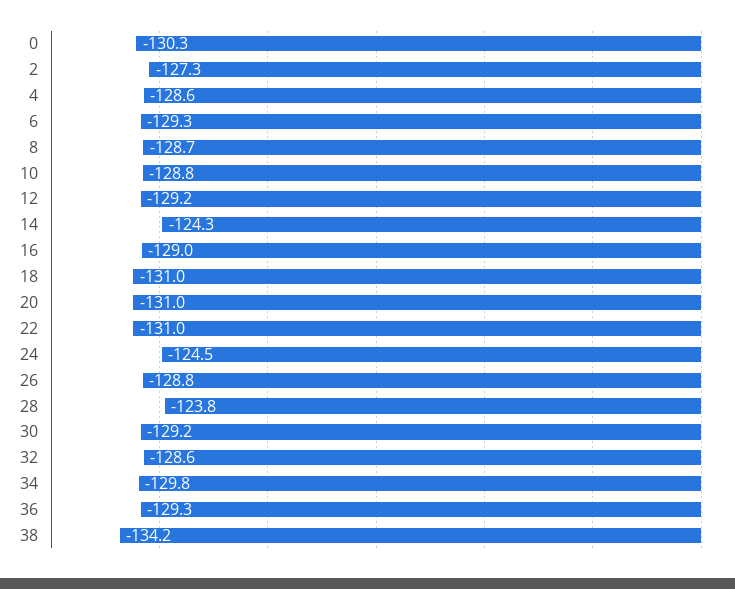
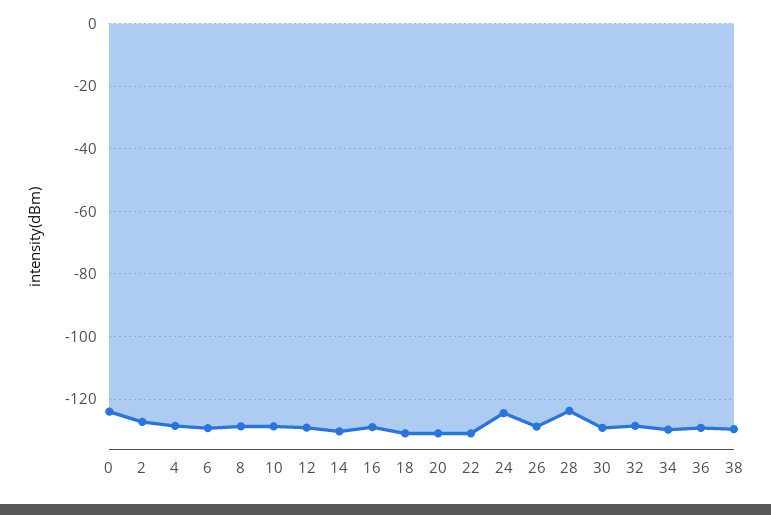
0: -130.3 -> -124
14: -124.3 -> -130
38: -134.2 -> -130

